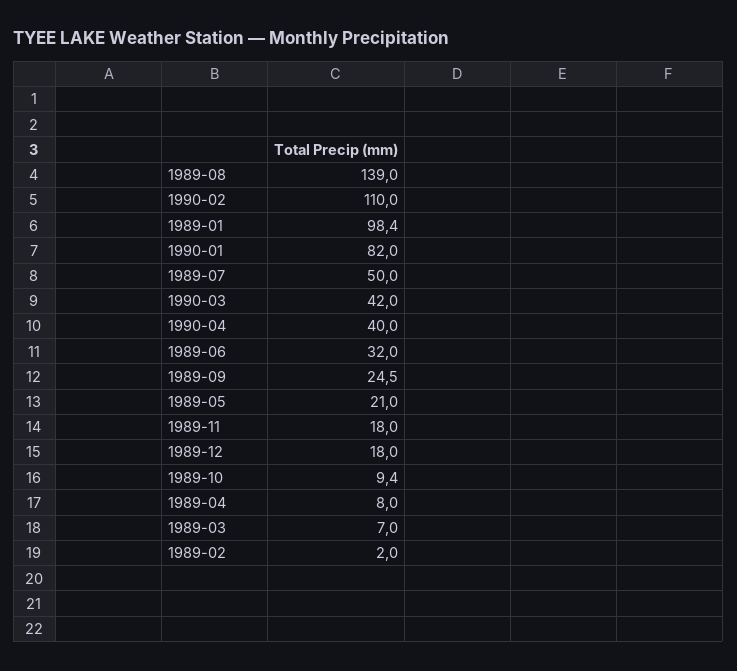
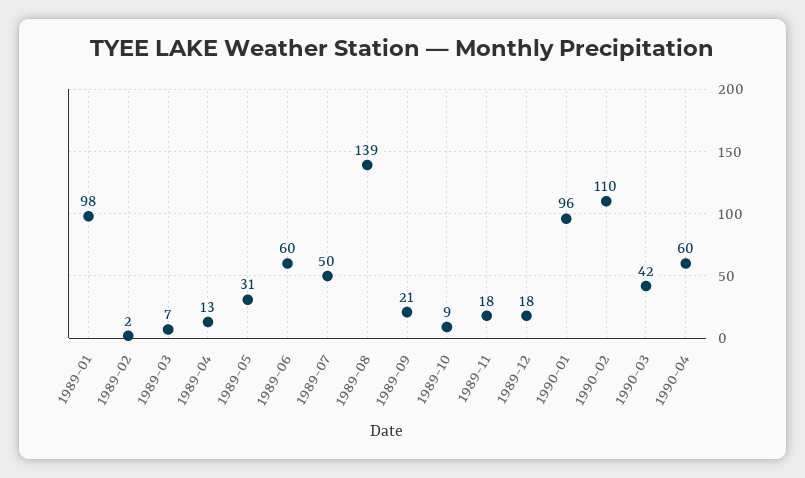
1990-01: 82 -> 96
1990-04: 40 -> 60
1989-06: 32 -> 60
1989-09: 24.5 -> 21
1989-05: 21 -> 31
1989-04: 8 -> 13

